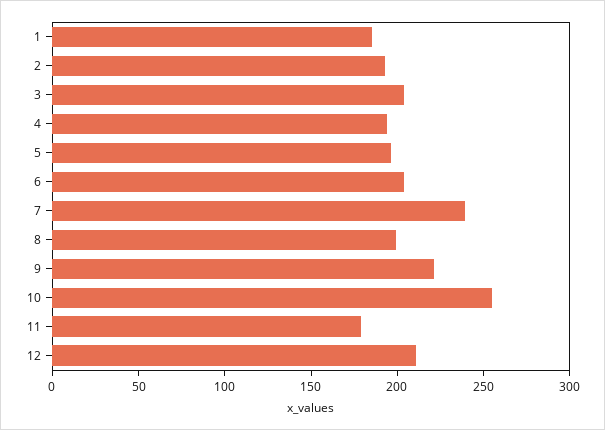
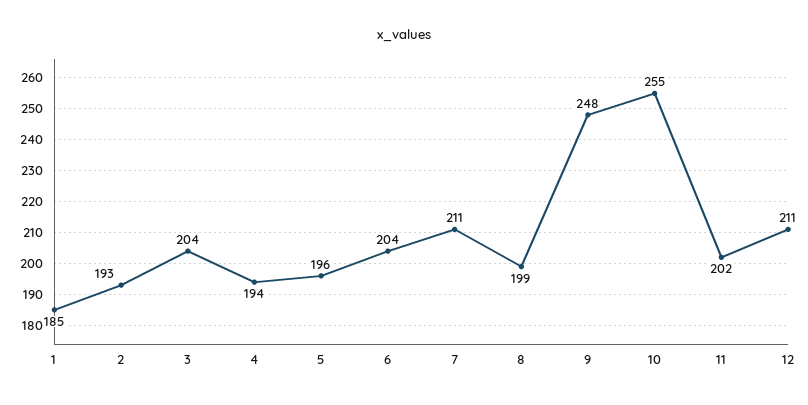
7: 240 -> 211
9: 220 -> 248
11: 180 -> 202

